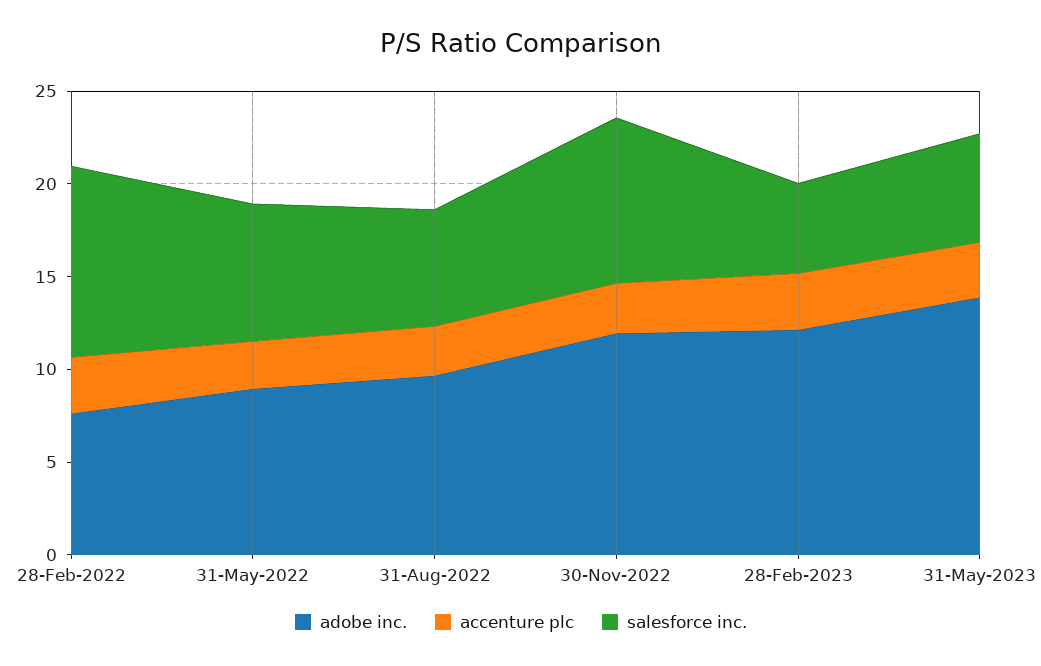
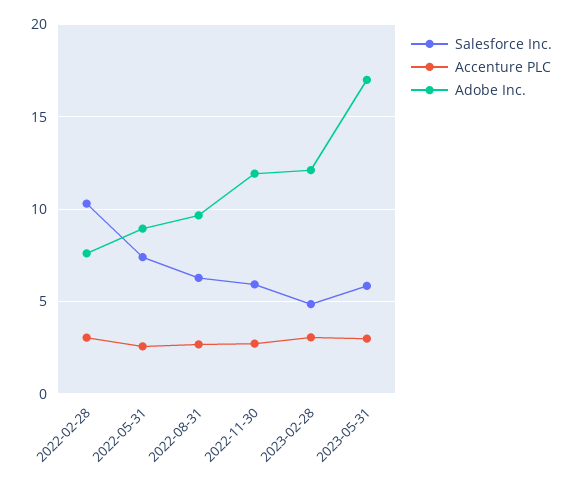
salesforce inc., 30-Nov-2022: 9 -> 6
adobe inc., 31-May-2023: 14 -> 17

